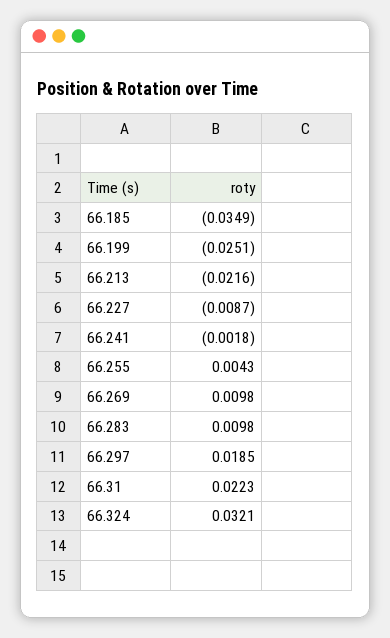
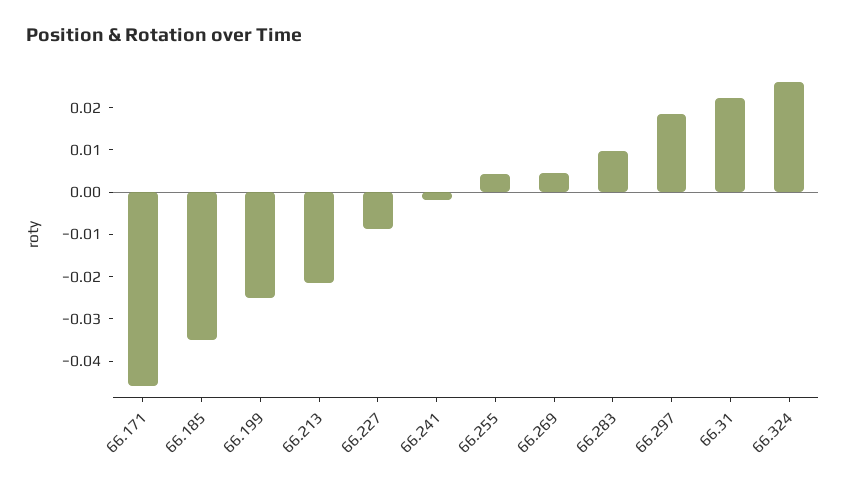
66.269: 0.0098 -> 0.004
66.324: 0.0321 -> 0.026
66.171: none -> -0.046

